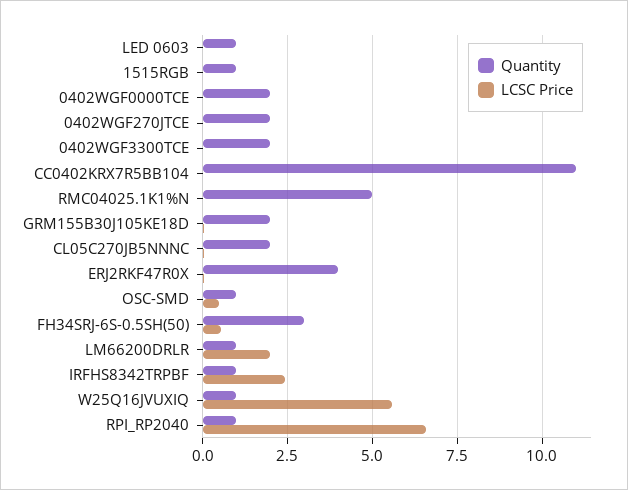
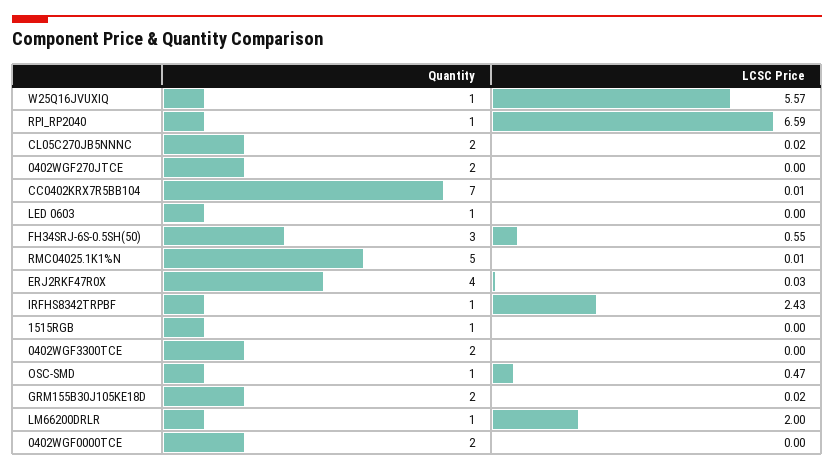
Quantity, CC0402KRX7R5BB104: 11 -> 7

